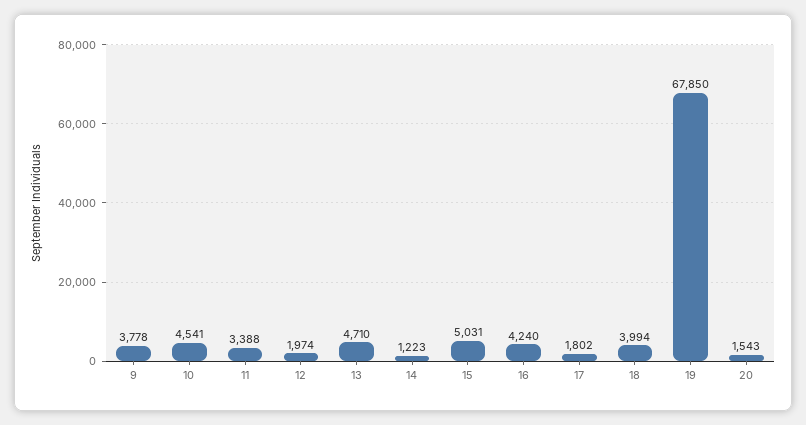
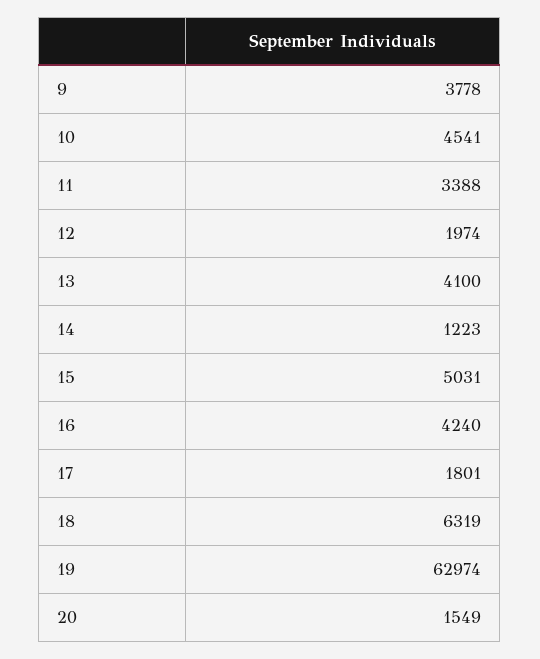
13: 4710 -> 4100
17: 1802 -> 1801
18: 3994 -> 6319
19: 67850 -> 62974
20: 1543 -> 1549

